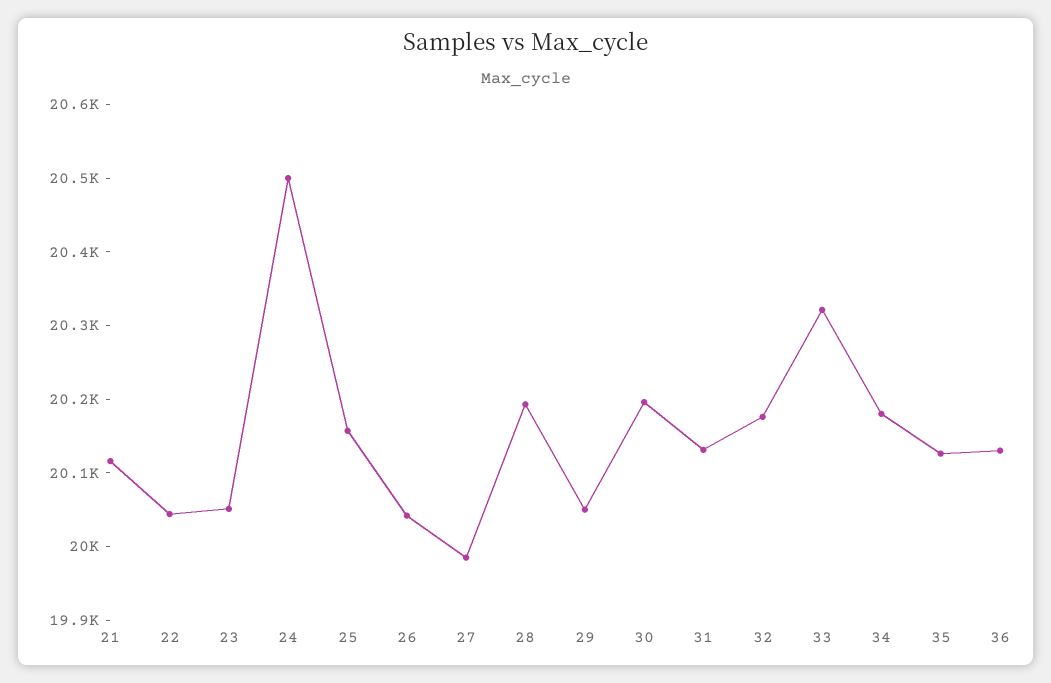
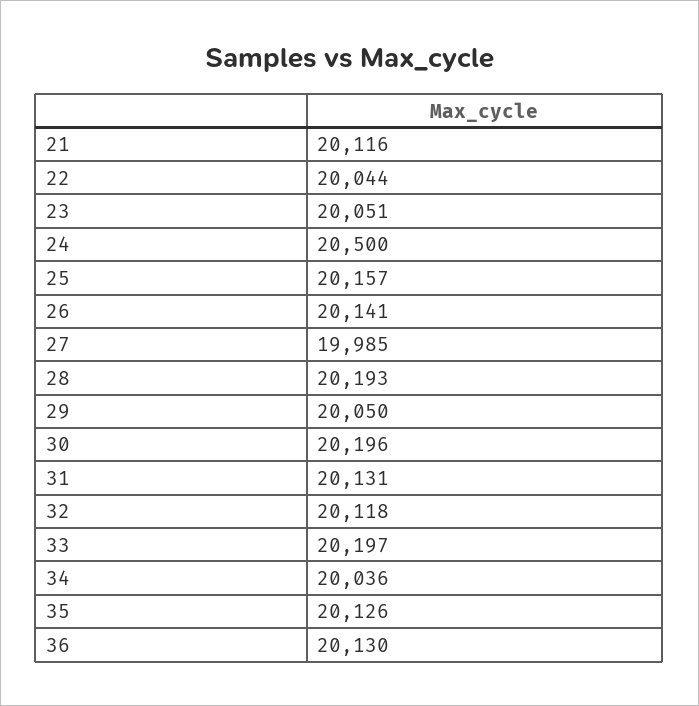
26: 20040 -> 20141
32: 20180 -> 20118
33: 20320 -> 20197
34: 20180 -> 20036

